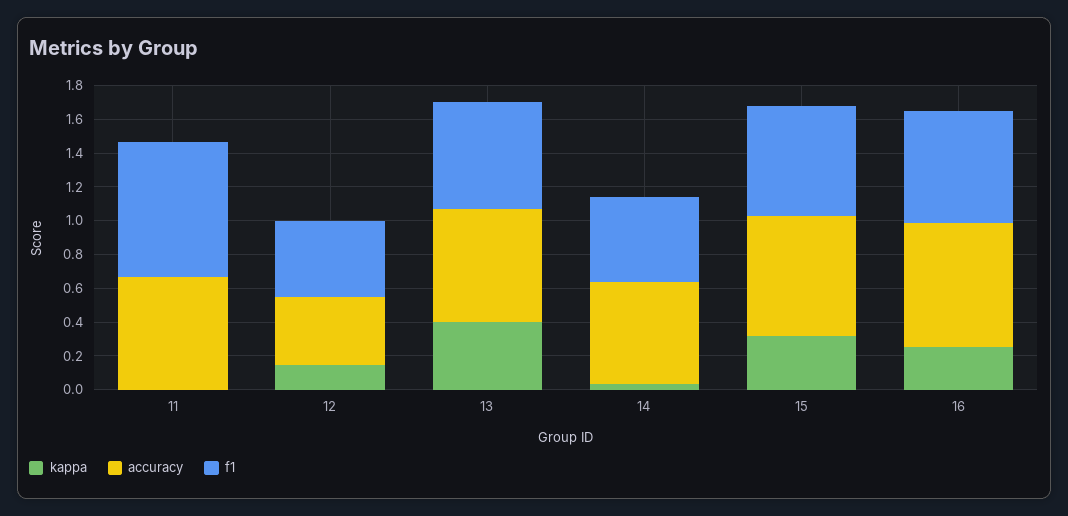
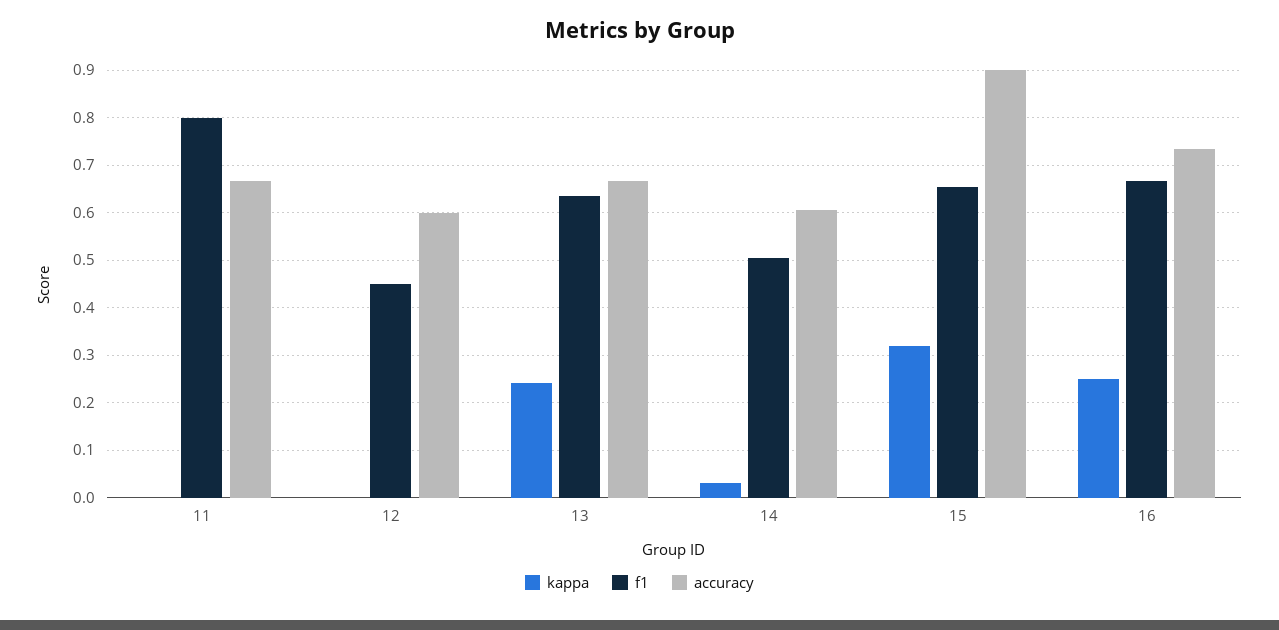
kappa, 12: 0.15 -> 0
accuracy, 12: 0.4 -> 0.6
kappa, 13: 0.4 -> 0.24
accuracy, 15: 0.7 -> 0.9

